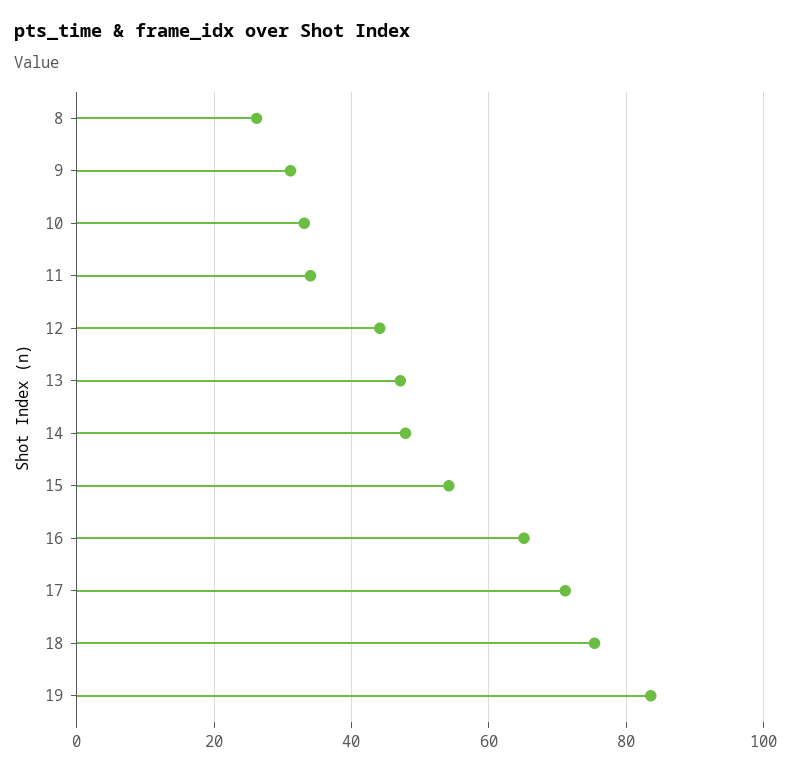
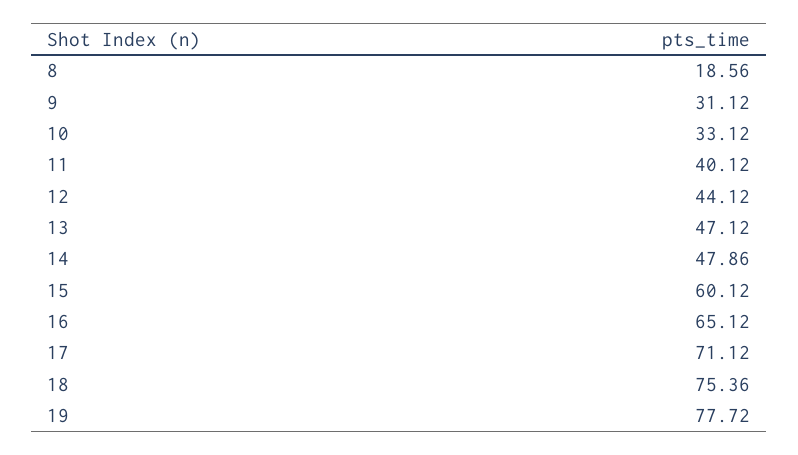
8: 26 -> 18.56
11: 34 -> 40.12
15: 54 -> 60.12
19: 84 -> 77.72

